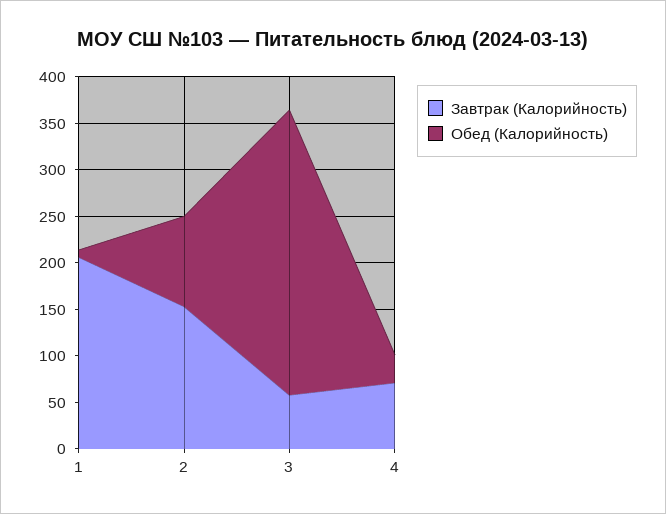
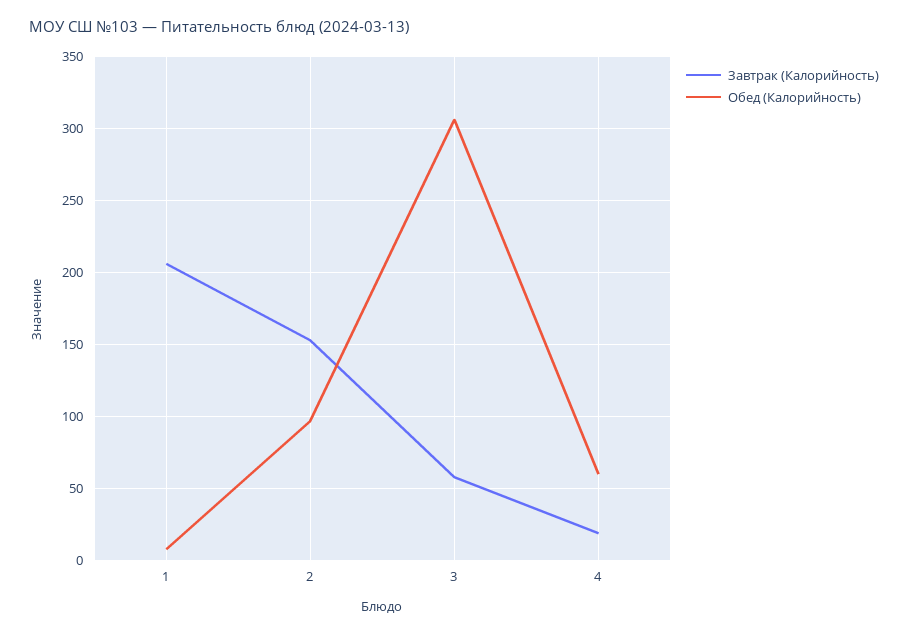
Завтрак (Калорийность), 4: 70 -> 20
Обед (Калорийность), 4: 30 -> 60

